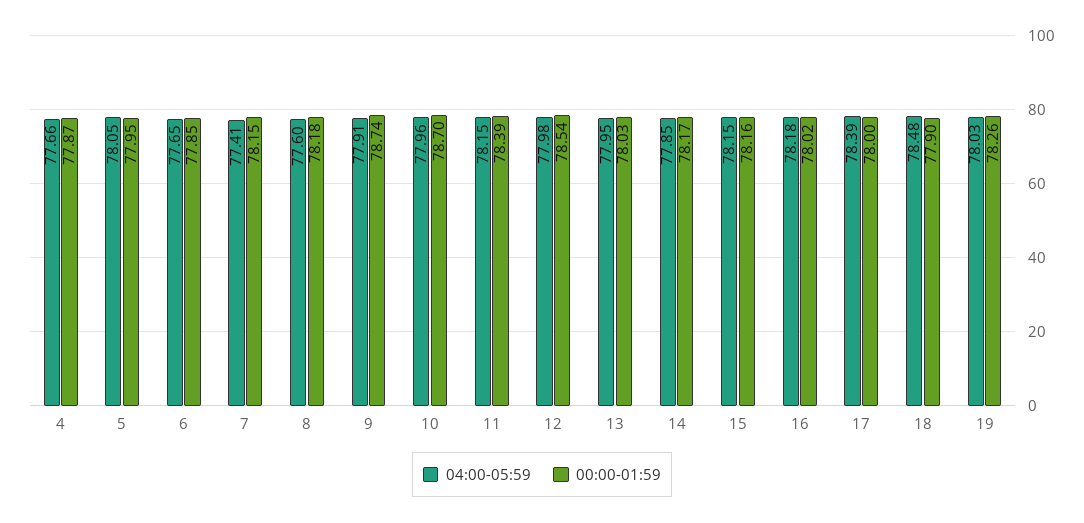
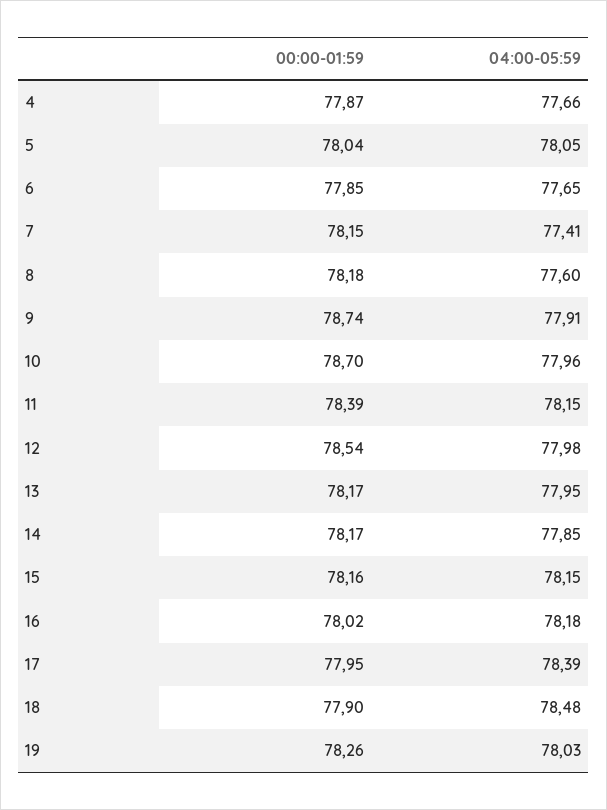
00:00-01:59, 5: 77.95 -> 78.04
00:00-01:59, 13: 78.03 -> 78.17
00:00-01:59, 17: 78 -> 77.95

